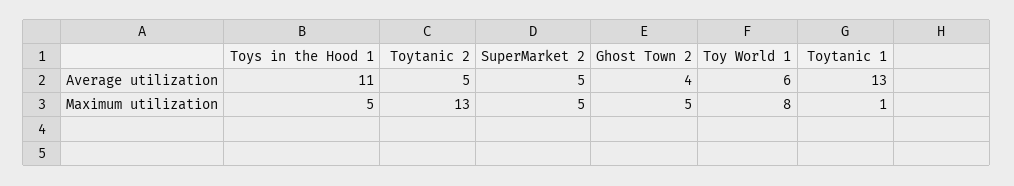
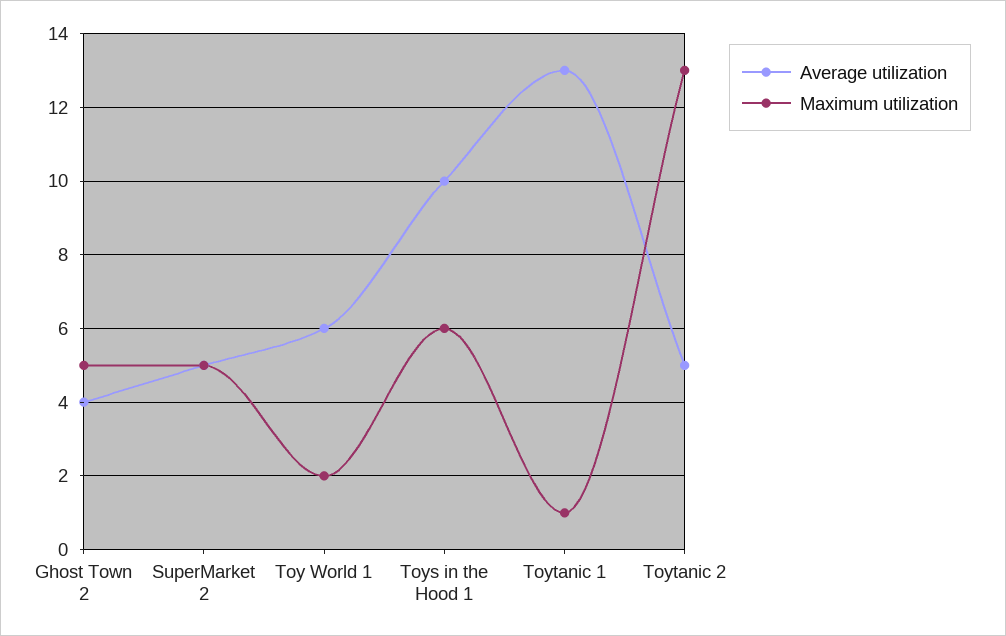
Average utilization, Toys in the Hood 1: 11 -> 10
Maximum utilization, Toys in the Hood 1: 5 -> 6
Maximum utilization, Toy World 1: 8 -> 2

